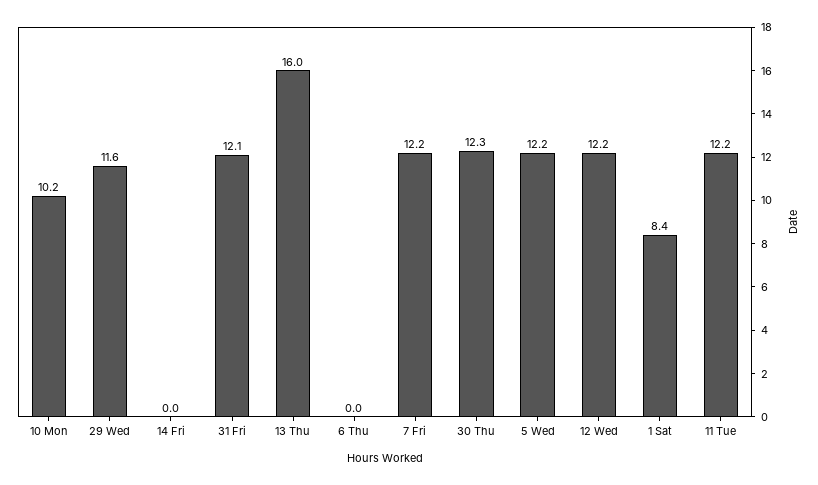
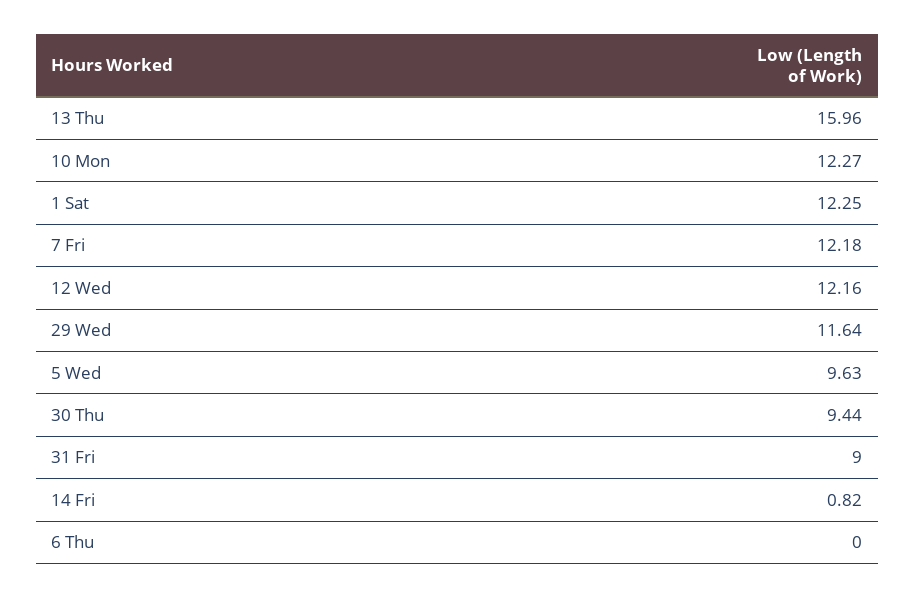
10 Mon: 10.2 -> 12.27
14 Fri: 0 -> 0.82
31 Fri: 12.1 -> 9
30 Thu: 12.3 -> 9.44
5 Wed: 12.2 -> 9.63
1 Sat: 8.4 -> 12.25
11 Tue: 12.2 -> none

